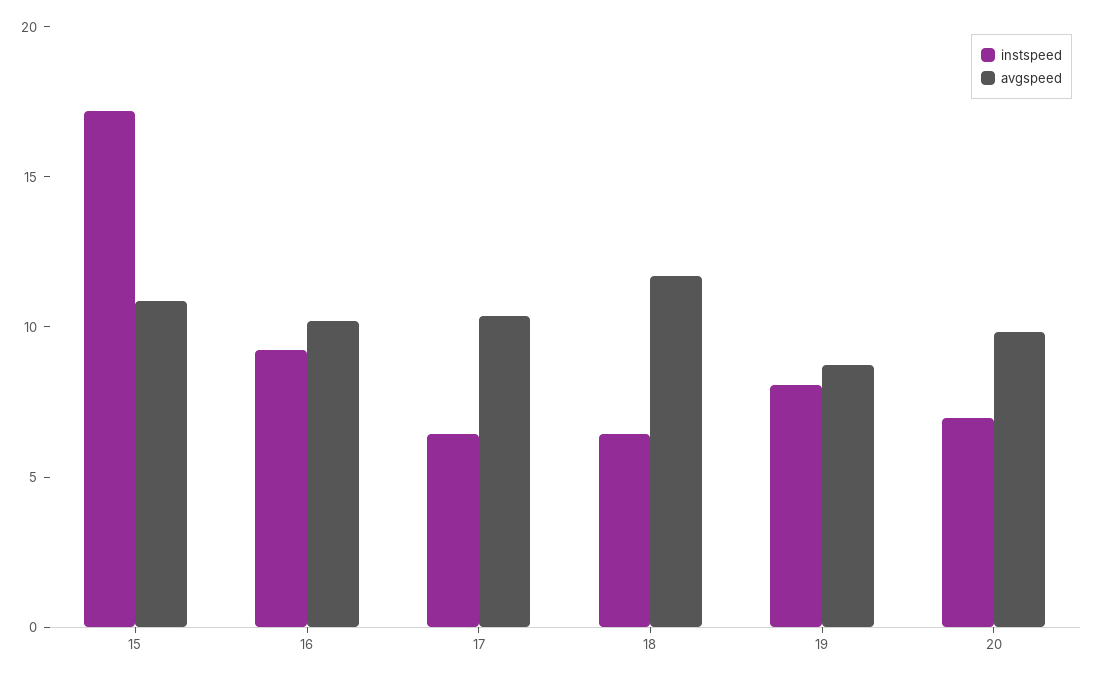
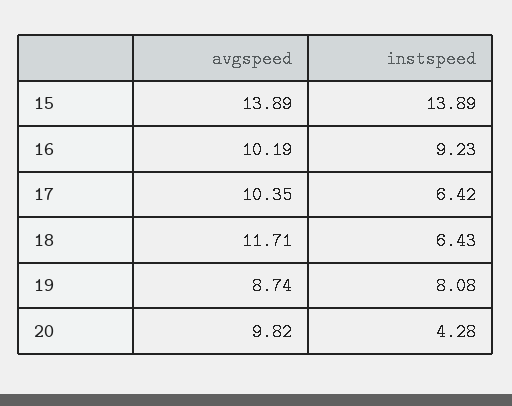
instspeed, 15: 17 -> 13.89
avgspeed, 15: 11 -> 13.89
instspeed, 20: 7 -> 4.28

